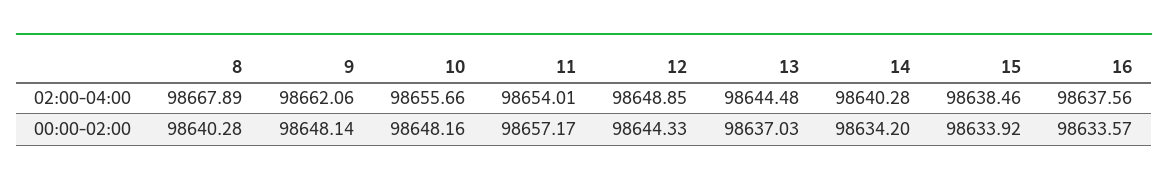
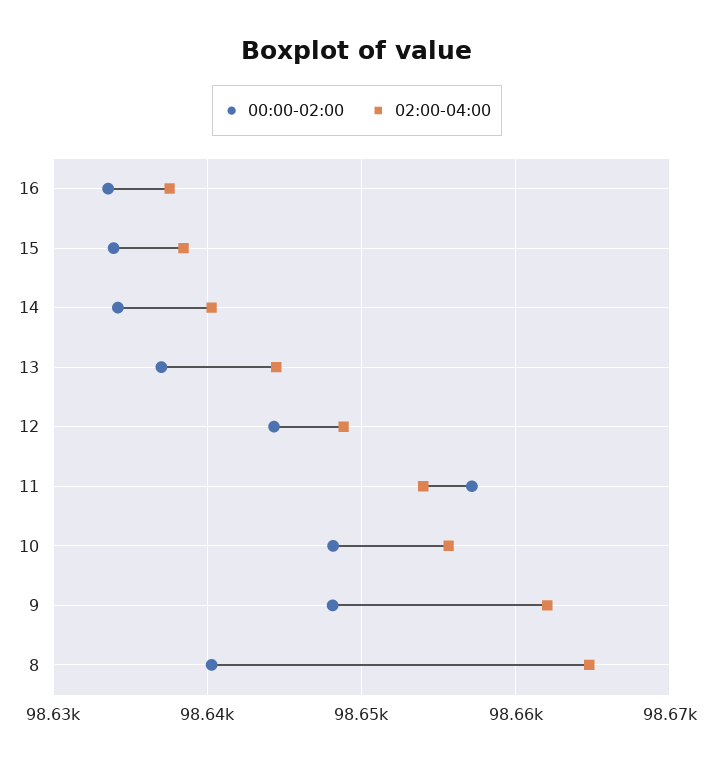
02:00-04:00, 8: 98667.89 -> 98665

